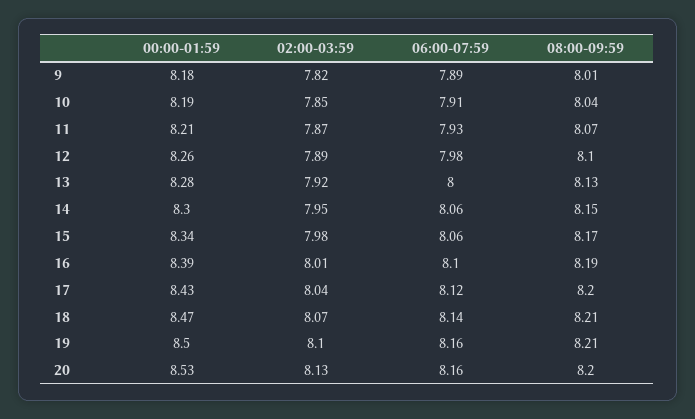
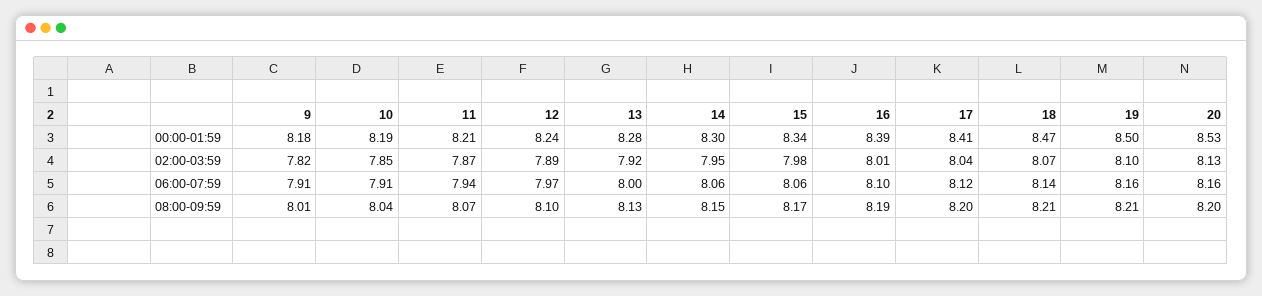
06:00-07:59, 9: 7.89 -> 7.91
06:00-07:59, 11: 7.93 -> 7.94
00:00-01:59, 12: 8.26 -> 8.24
06:00-07:59, 12: 7.98 -> 7.97
00:00-01:59, 17: 8.43 -> 8.41

